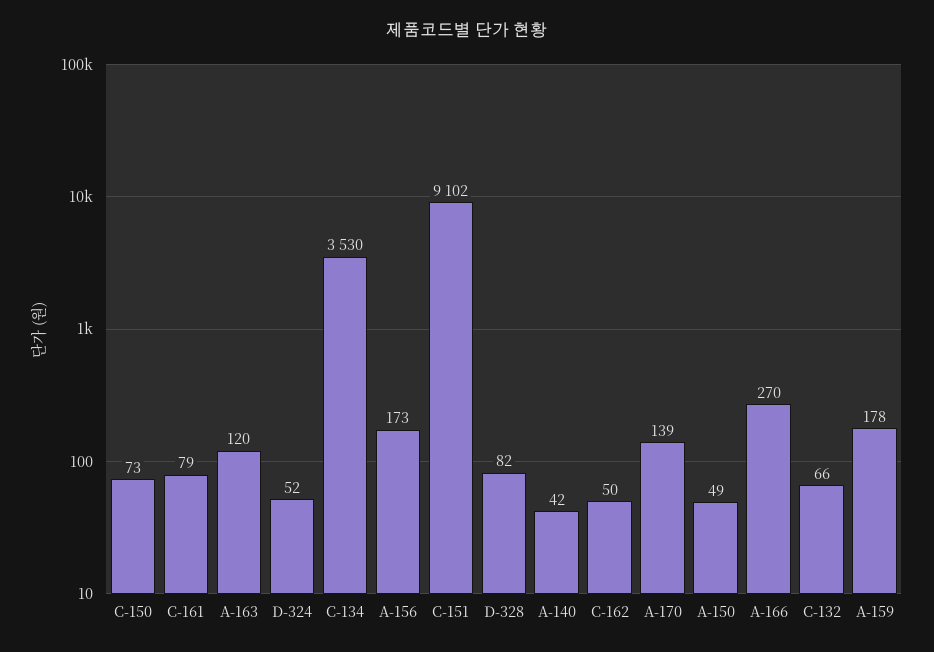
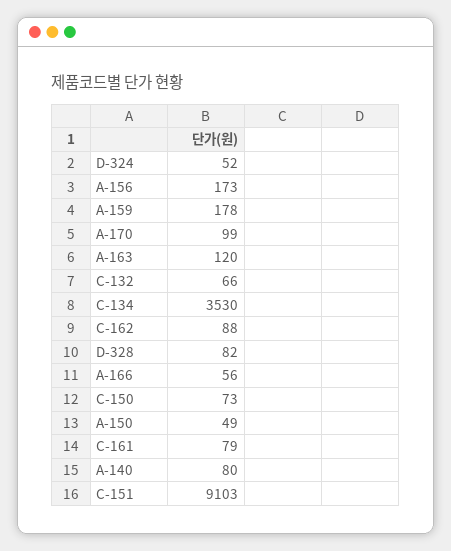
C-151: 9102 -> 9103
A-140: 42 -> 80
C-162: 50 -> 88
A-170: 139 -> 99
A-166: 270 -> 56

